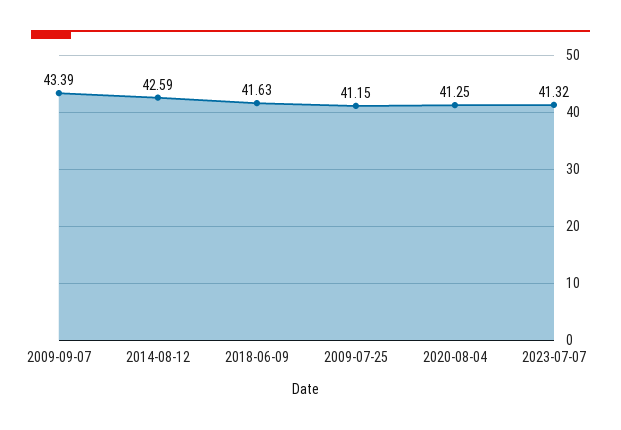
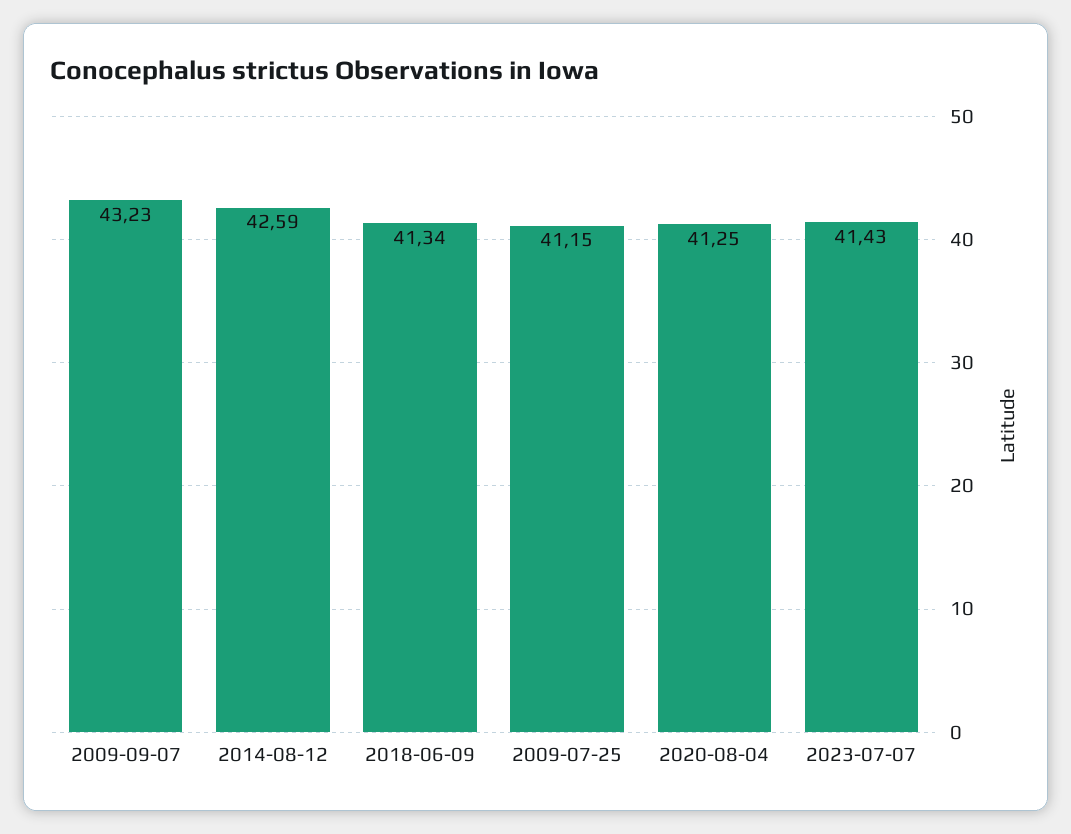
2009-09-07: 43.39 -> 43.23
2018-06-09: 41.63 -> 41.34
2023-07-07: 41.32 -> 41.43

